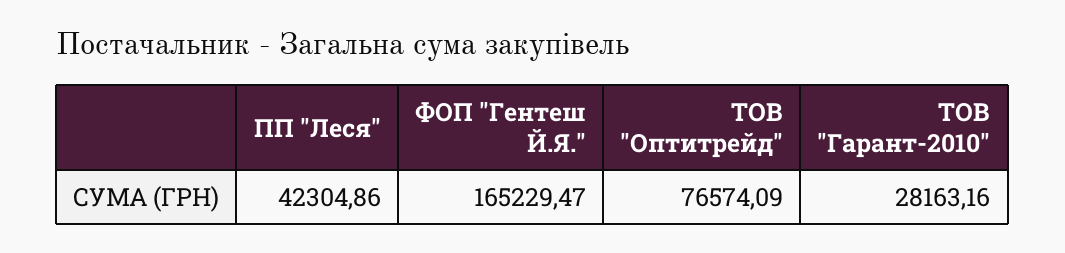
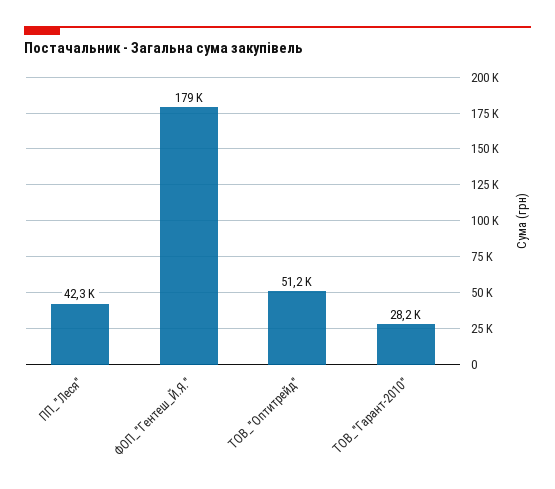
ФОП "Гентеш Й.Я.": 165229.47 -> 179000
ТОВ "Оптитрейд": 76574.09 -> 51200

